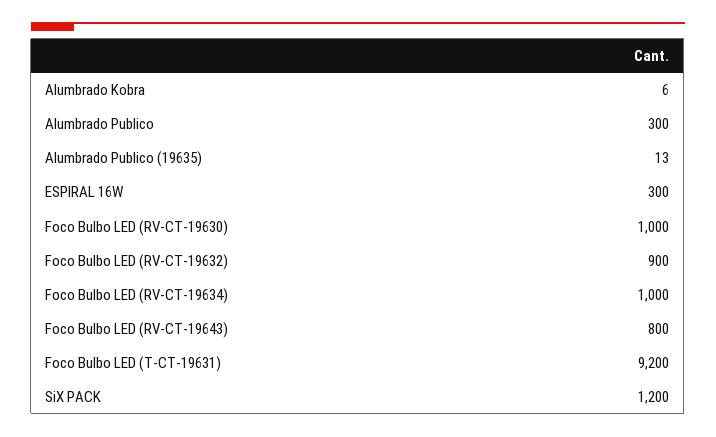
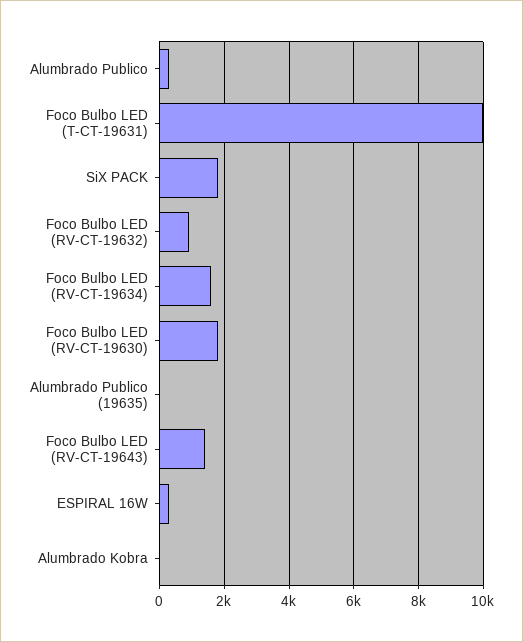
Foco Bulbo LED (RV-CT-19630): 1000 -> 1800
Foco Bulbo LED (RV-CT-19634): 1000 -> 1600
Foco Bulbo LED (RV-CT-19643): 800 -> 1400
Foco Bulbo LED (T-CT-19631): 9200 -> 10000
SiX PACK: 1200 -> 1800

